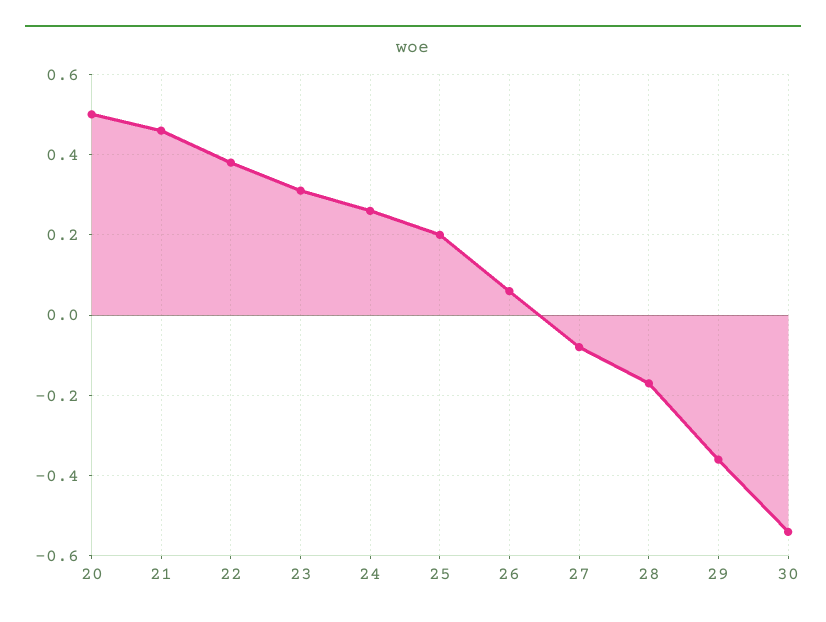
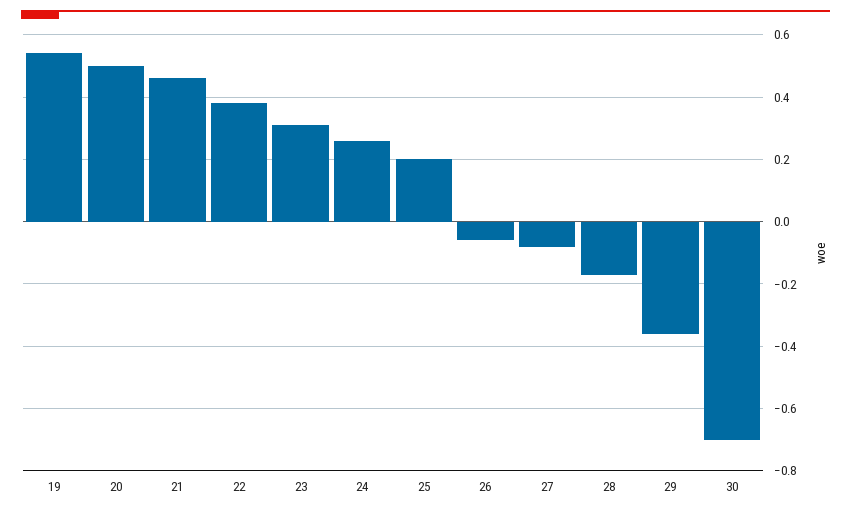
26: 0.05 -> -0.05
30: -0.55 -> -0.7
19: none -> 0.55

